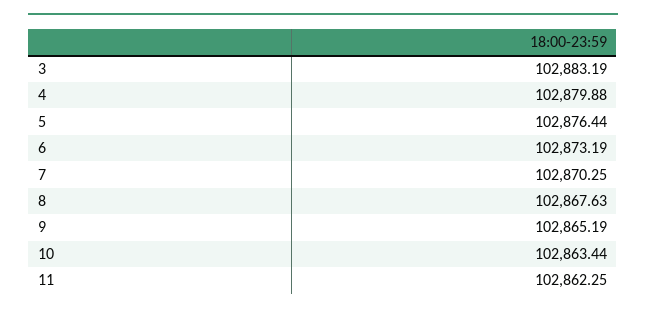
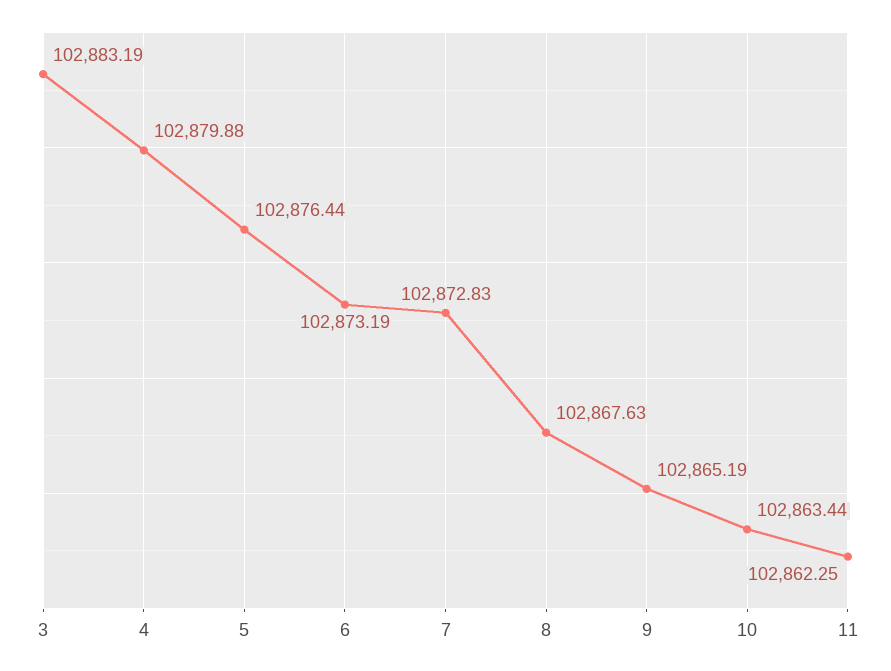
7: 102870.25 -> 102872.83

